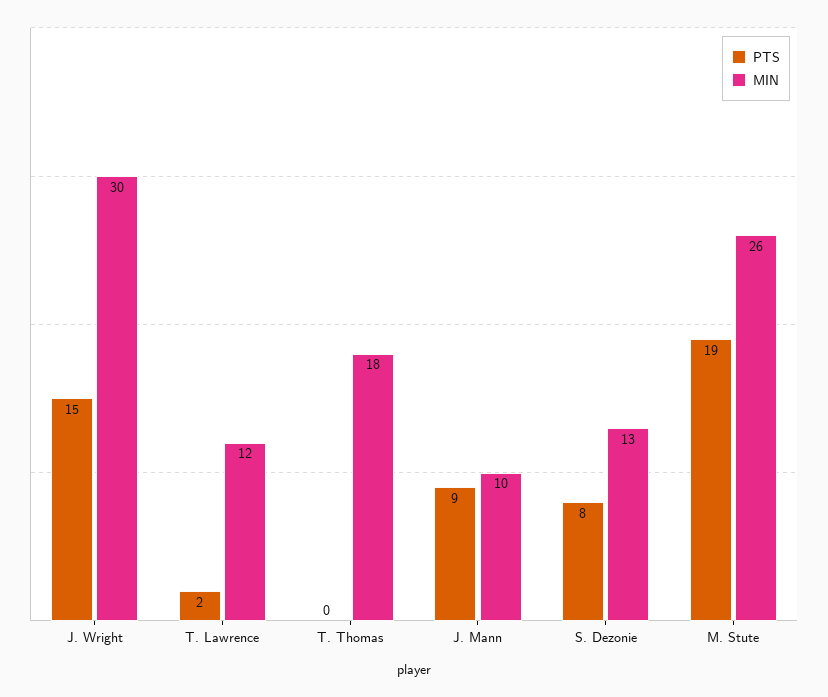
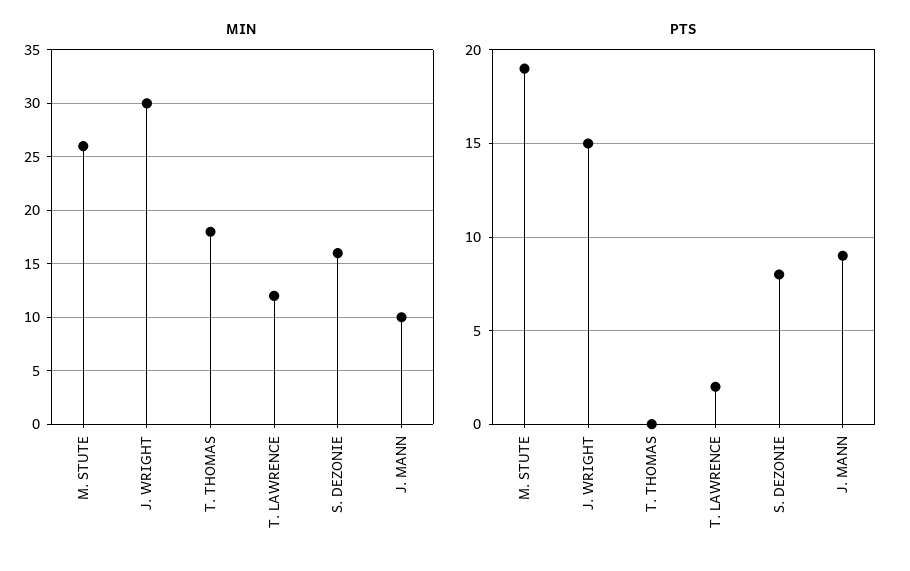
MIN, S. Dezonie: 13 -> 16

